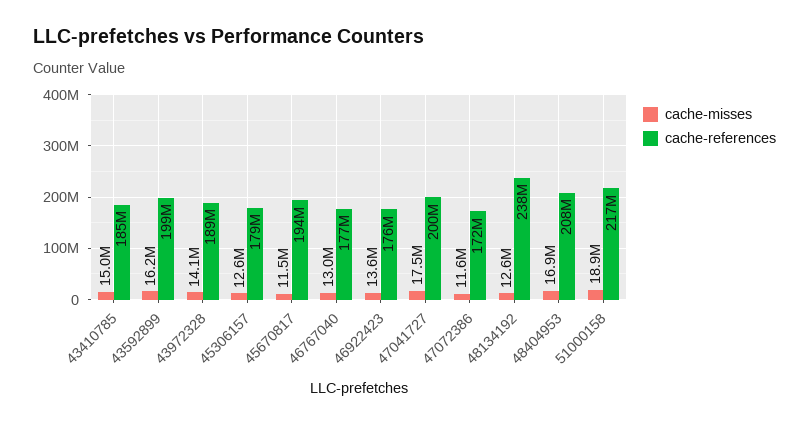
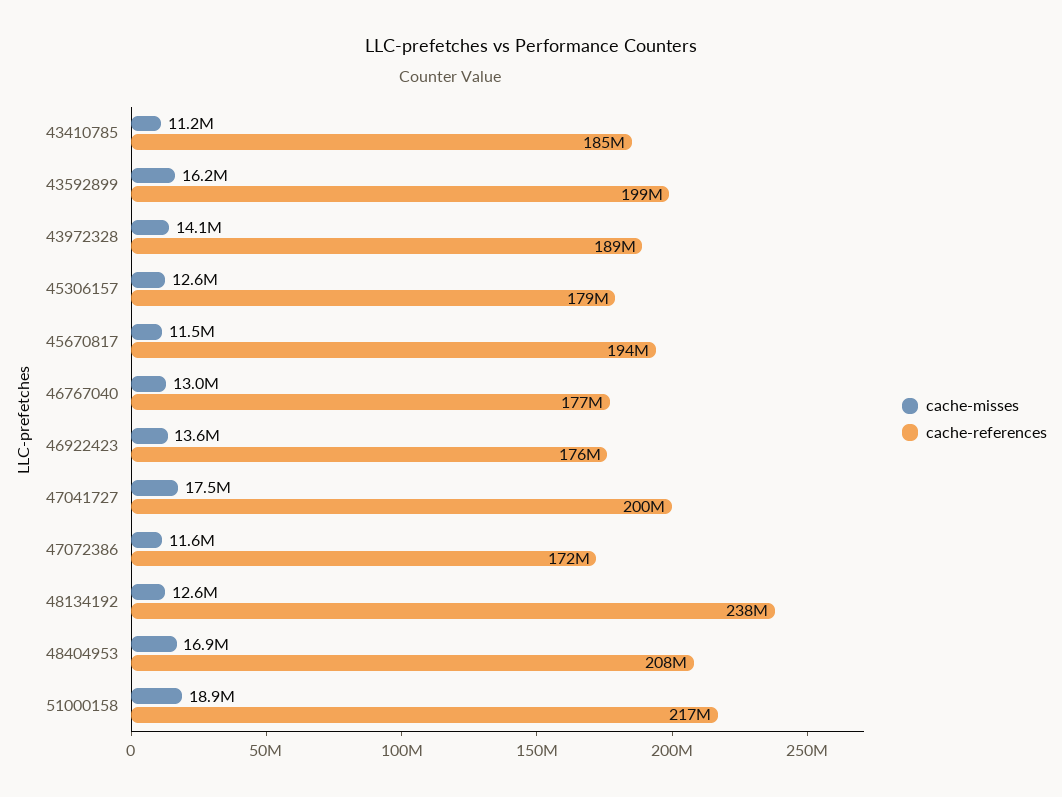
cache-misses, 43410785: 15000000 -> 11200000

